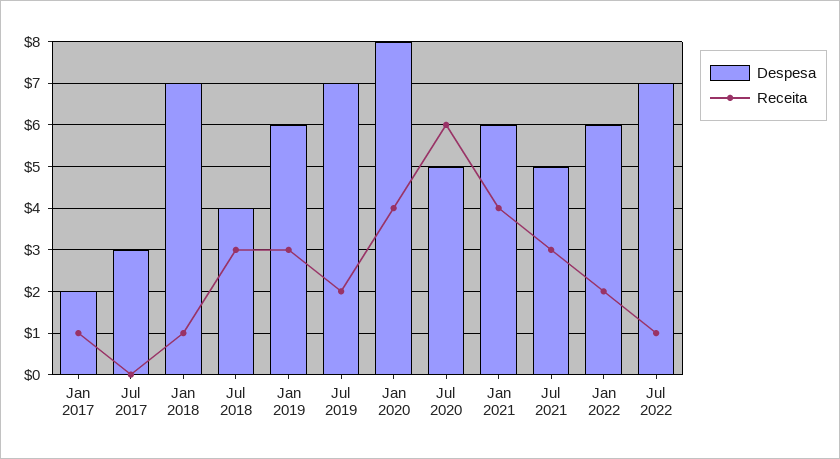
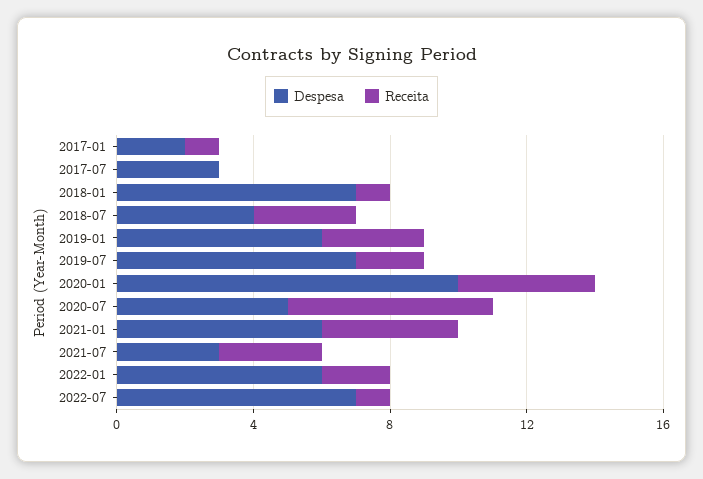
Despesa, Jan 2020: 8 -> 10
Despesa, Jul 2021: 5 -> 3

